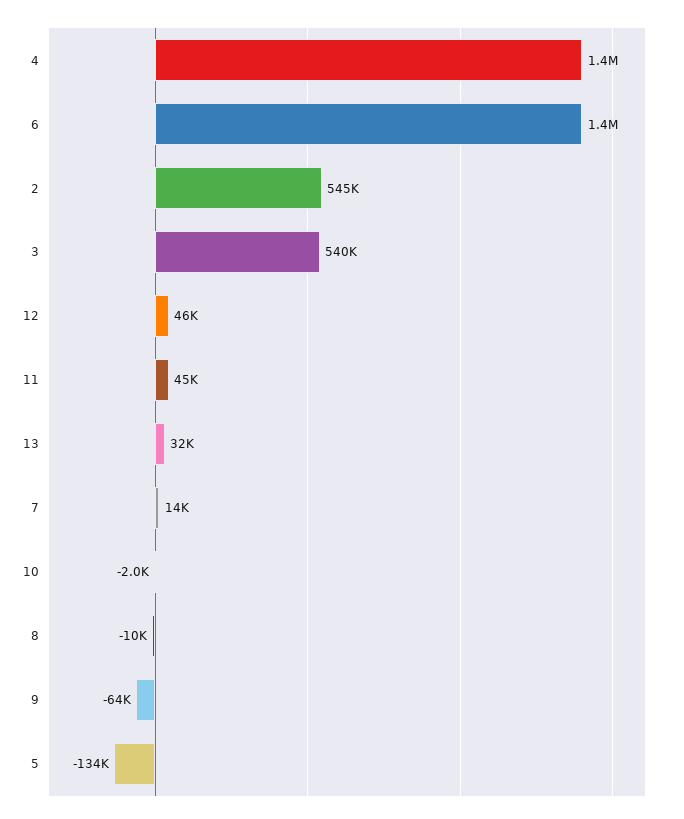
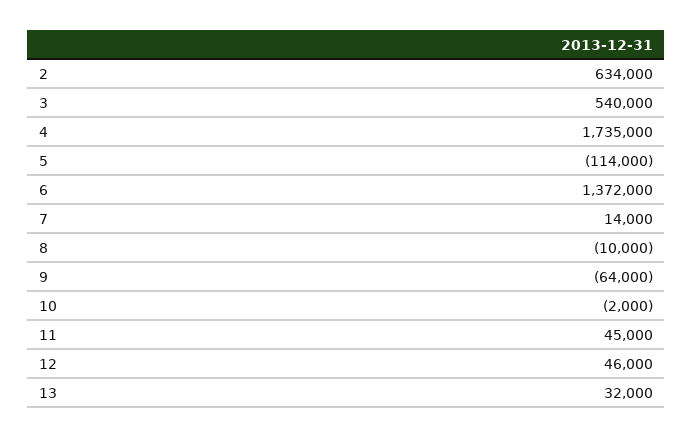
4: 1400000 -> 1735000
2: 545000 -> 634000
5: -134000 -> -114000

